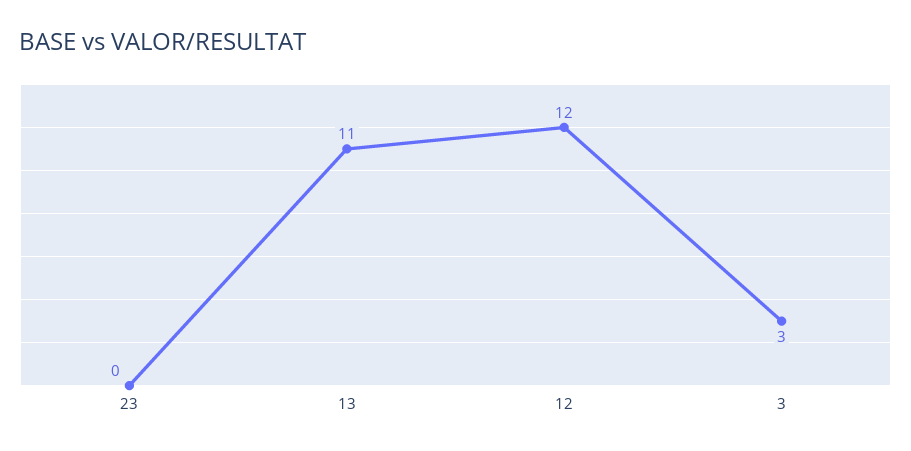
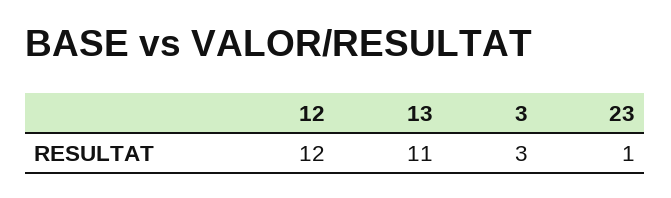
23: 0 -> 1

